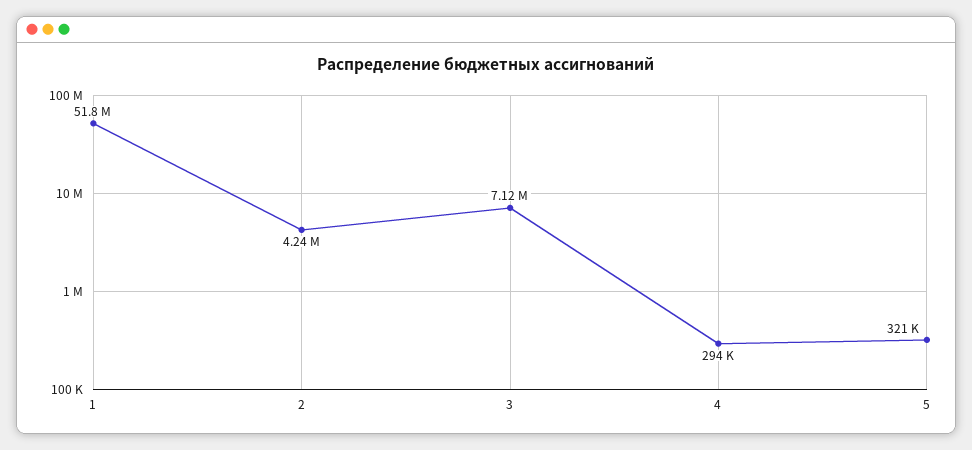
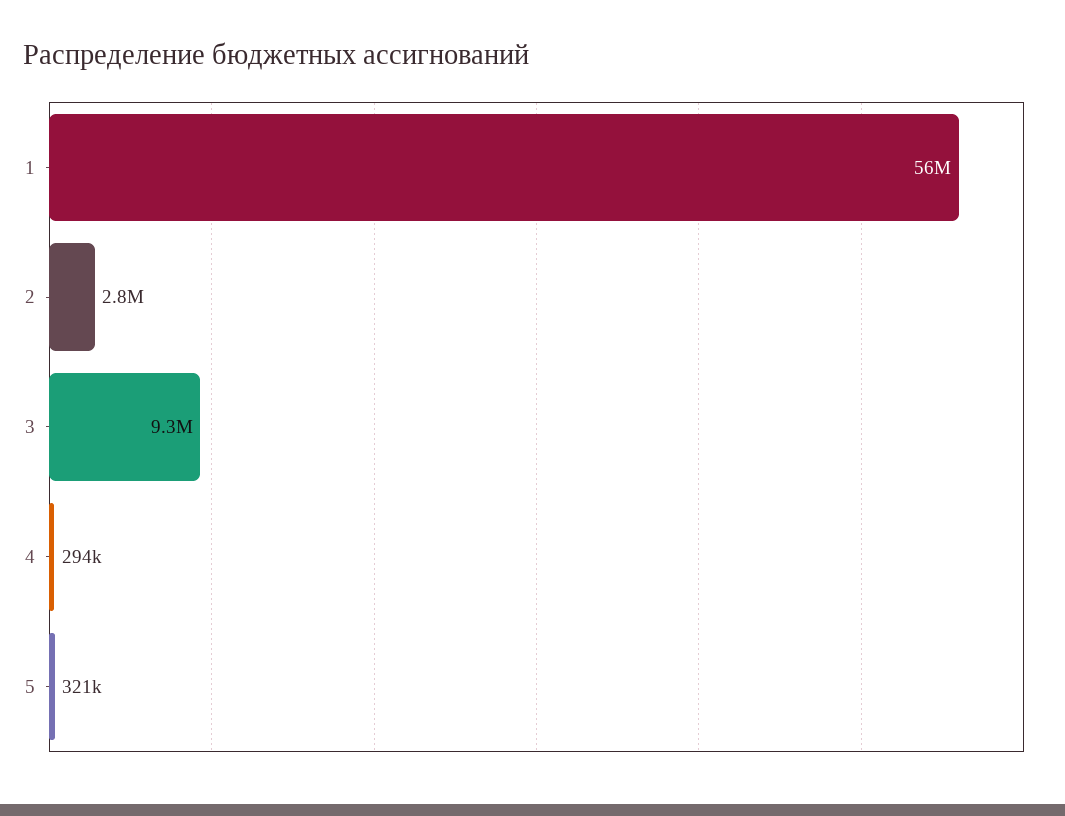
1: 51800000 -> 56000000
2: 4240000 -> 2800000
3: 7120000 -> 9300000

